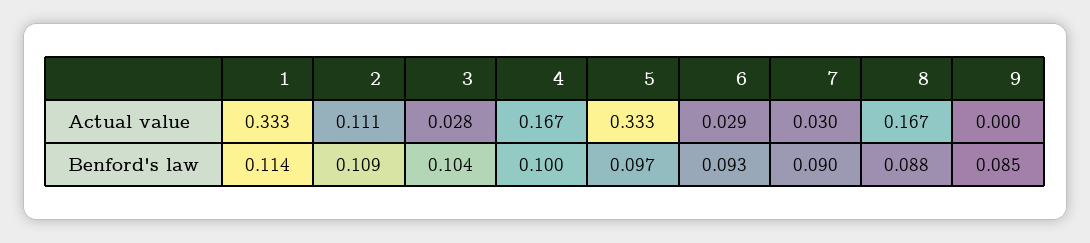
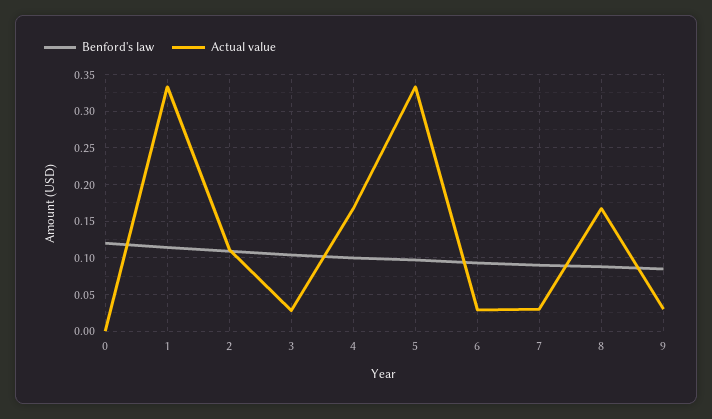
Actual value, 9: 0 -> 0.03
Benford's law, 0: none -> 0.12
Actual value, 0: none -> 0

